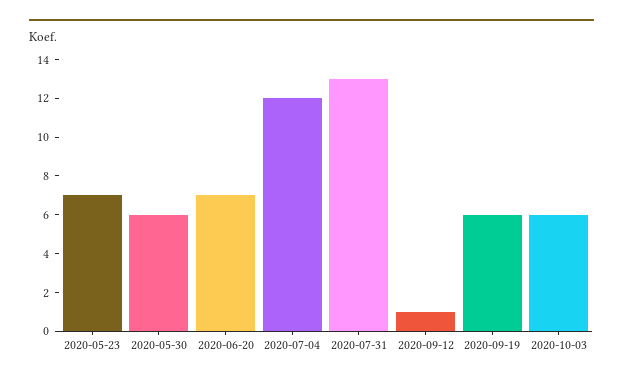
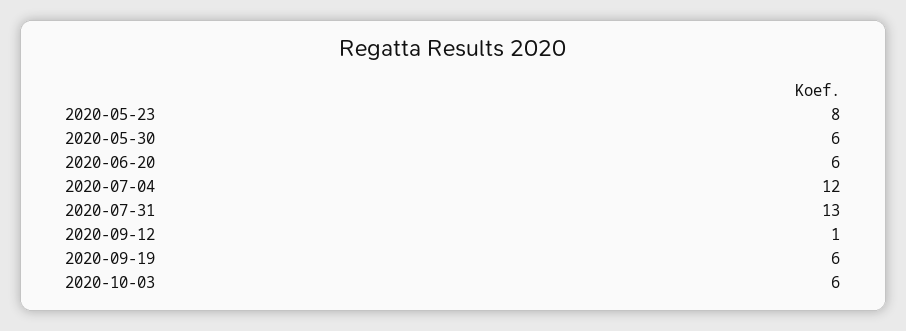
2020-05-23: 7 -> 8
2020-06-20: 7 -> 6

